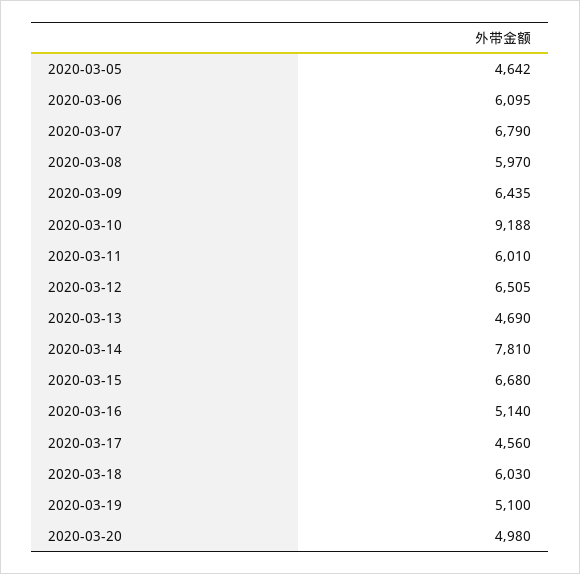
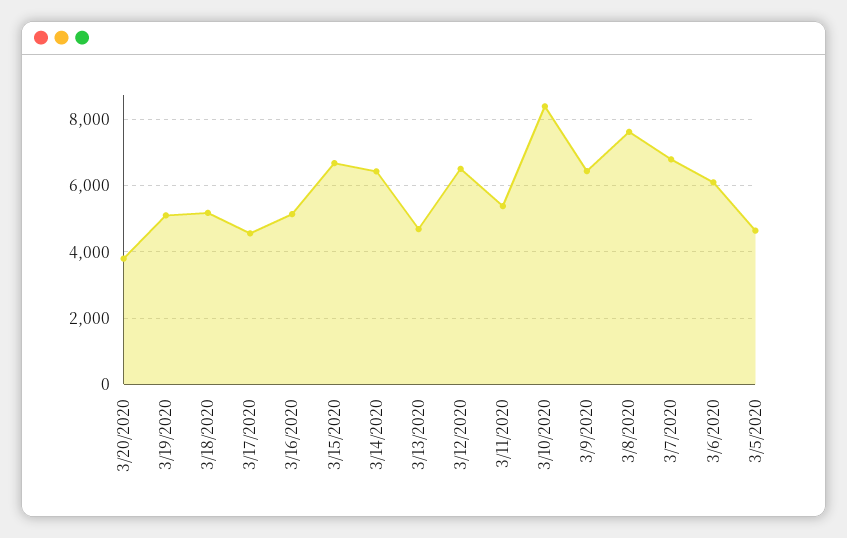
2020-03-08: 5970 -> 7600
2020-03-10: 9188 -> 8400
2020-03-11: 6010 -> 5400
2020-03-14: 7810 -> 6400
2020-03-18: 6030 -> 5200
2020-03-20: 4980 -> 3800

